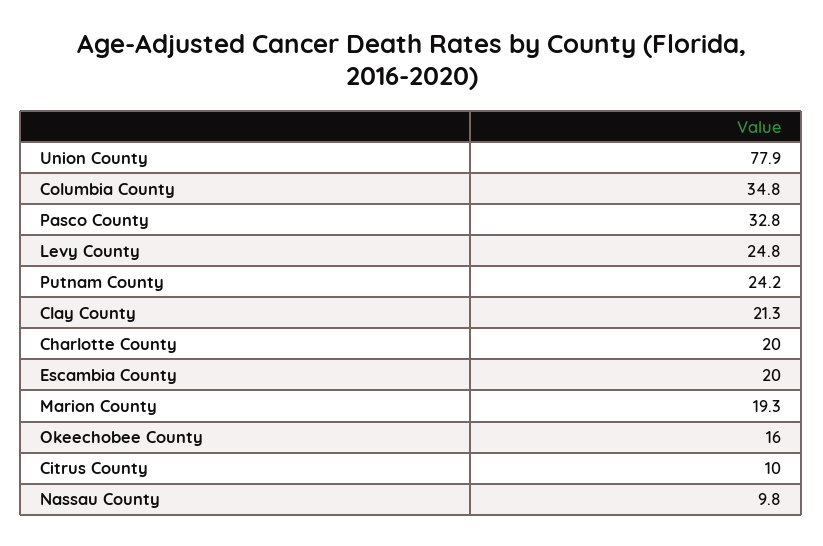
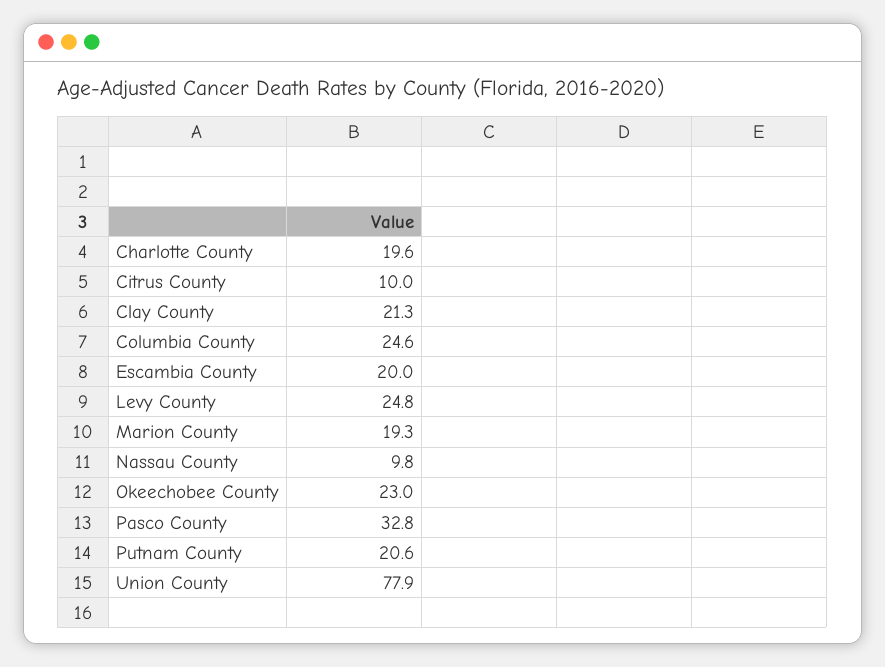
Columbia County: 34.8 -> 24.6
Putnam County: 24.2 -> 20.6
Charlotte County: 20 -> 19.6
Okeechobee County: 16 -> 23

